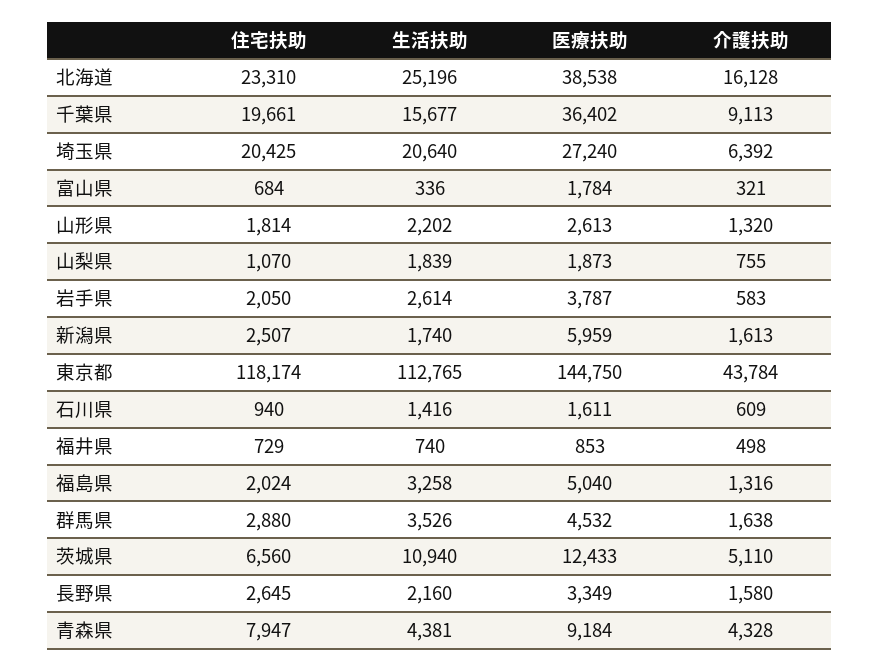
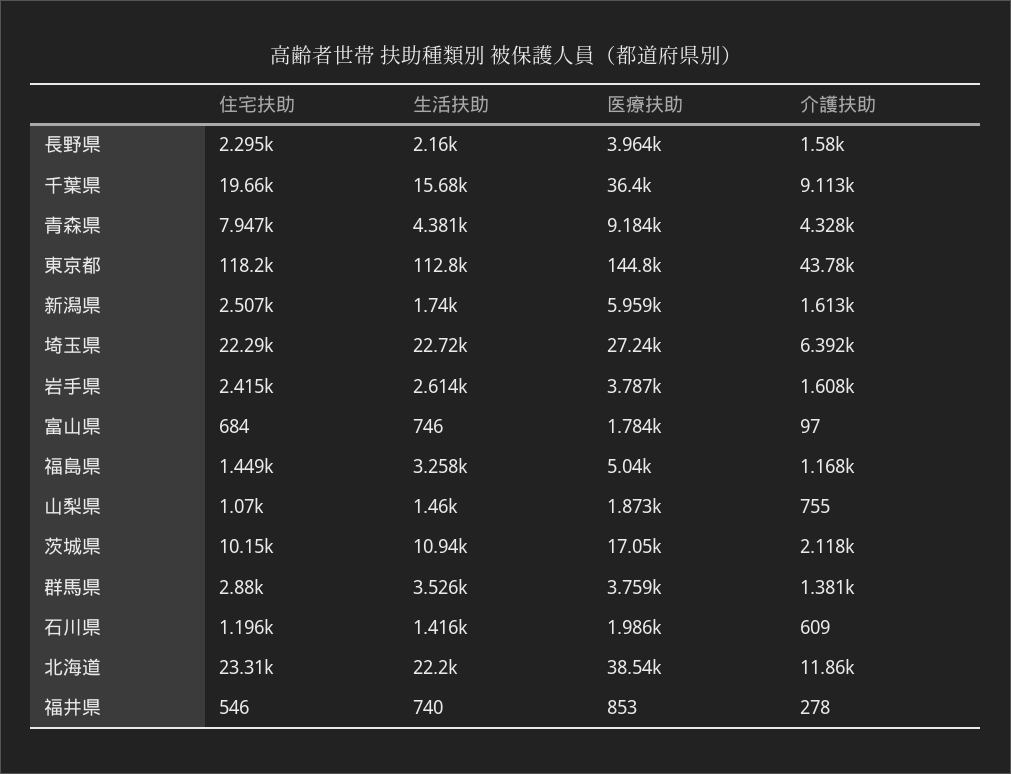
生活扶助, 北海道: 25196 -> 22200
介護扶助, 北海道: 16128 -> 11860
住宅扶助, 埼玉県: 20425 -> 22290
生活扶助, 埼玉県: 20640 -> 22720
生活扶助, 富山県: 336 -> 746
介護扶助, 富山県: 321 -> 97
住宅扶助, 山形県: 1814 -> none
生活扶助, 山形県: 2202 -> none
医療扶助, 山形県: 2613 -> none
介護扶助, 山形県: 1320 -> none
生活扶助, 山梨県: 1839 -> 1460
住宅扶助, 岩手県: 2050 -> 2415
介護扶助, 岩手県: 583 -> 1608
住宅扶助, 石川県: 940 -> 1196
医療扶助, 石川県: 1611 -> 1986
住宅扶助, 福井県: 729 -> 546
介護扶助, 福井県: 498 -> 278
住宅扶助, 福島県: 2024 -> 1449
介護扶助, 福島県: 1316 -> 1168
医療扶助, 群馬県: 4532 -> 3759
介護扶助, 群馬県: 1638 -> 1381
住宅扶助, 茨城県: 6560 -> 10150
医療扶助, 茨城県: 12433 -> 17050
介護扶助, 茨城県: 5110 -> 2118
住宅扶助, 長野県: 2645 -> 2295
医療扶助, 長野県: 3349 -> 3964

